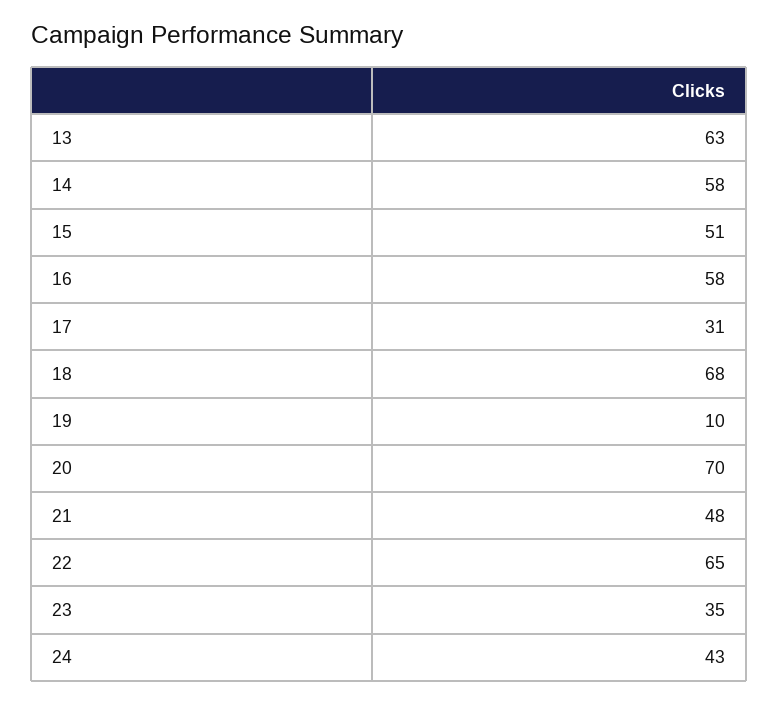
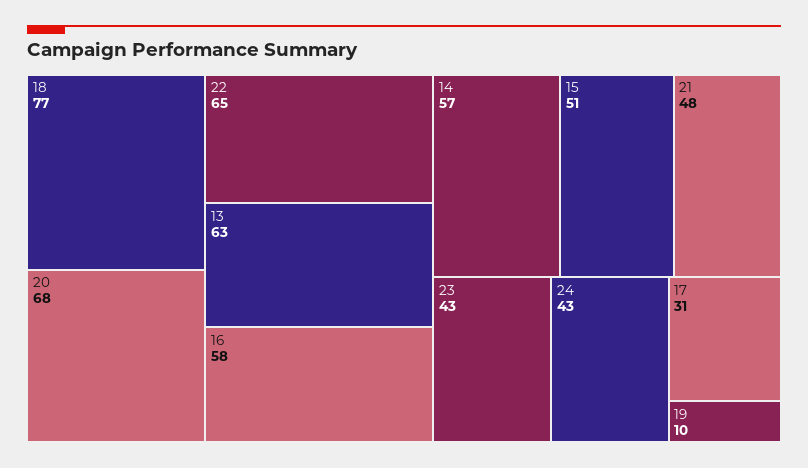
14: 58 -> 57
18: 68 -> 77
20: 70 -> 68
23: 35 -> 43

